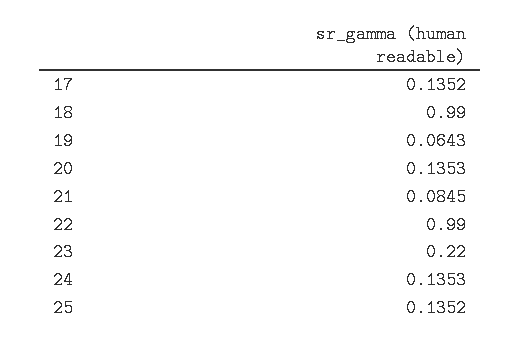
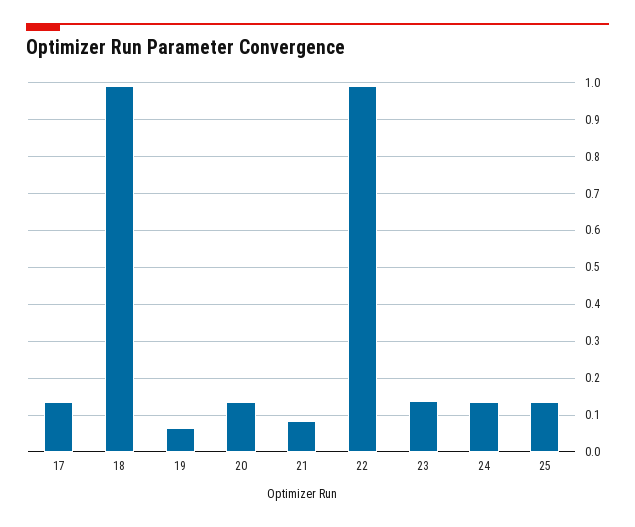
23: 0.22 -> 0.14

